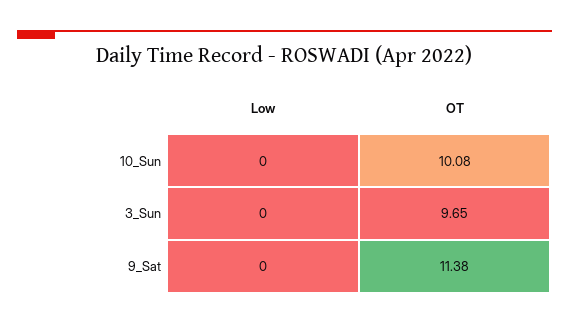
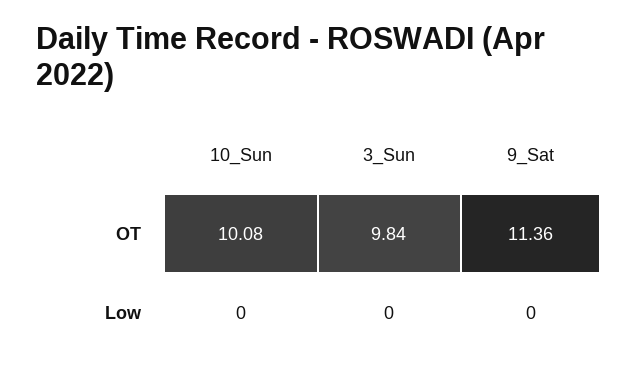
OT, 3_Sun: 9.65 -> 9.84
OT, 9_Sat: 11.38 -> 11.36

